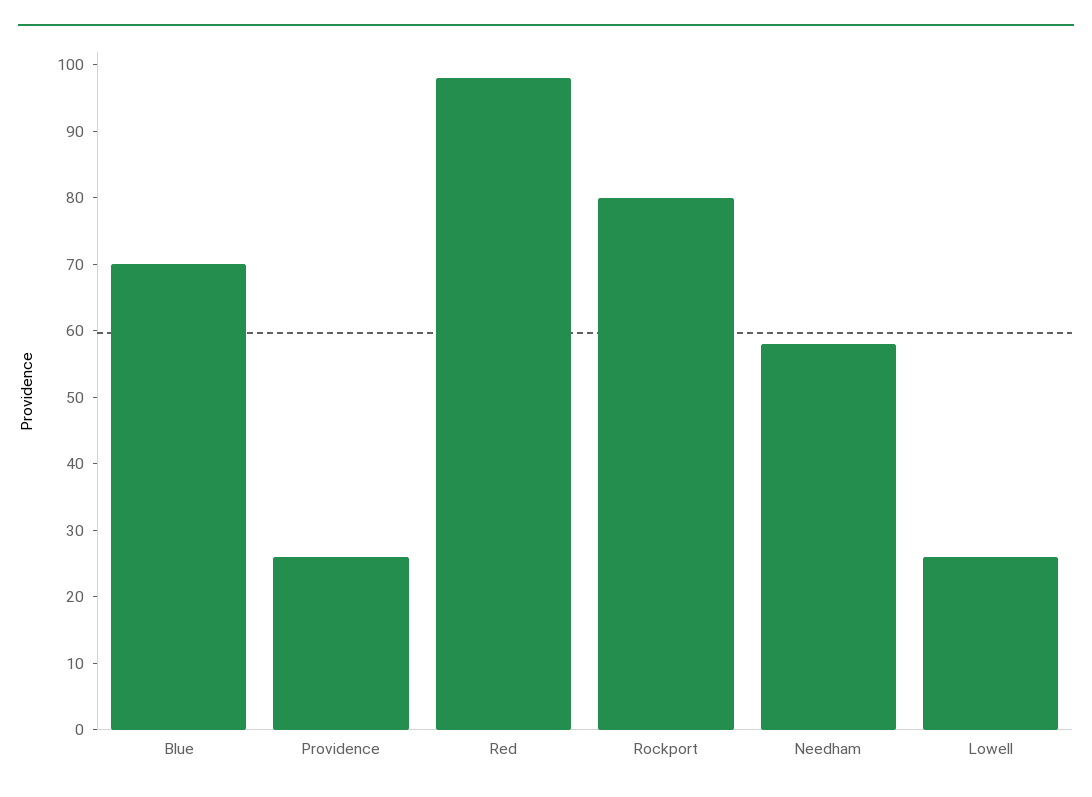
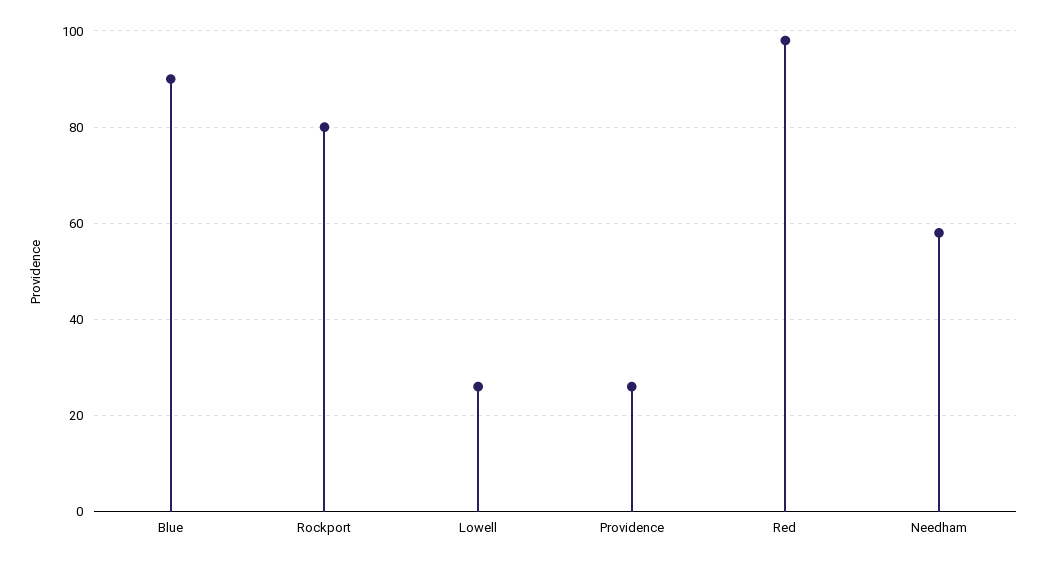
Blue: 70 -> 90

